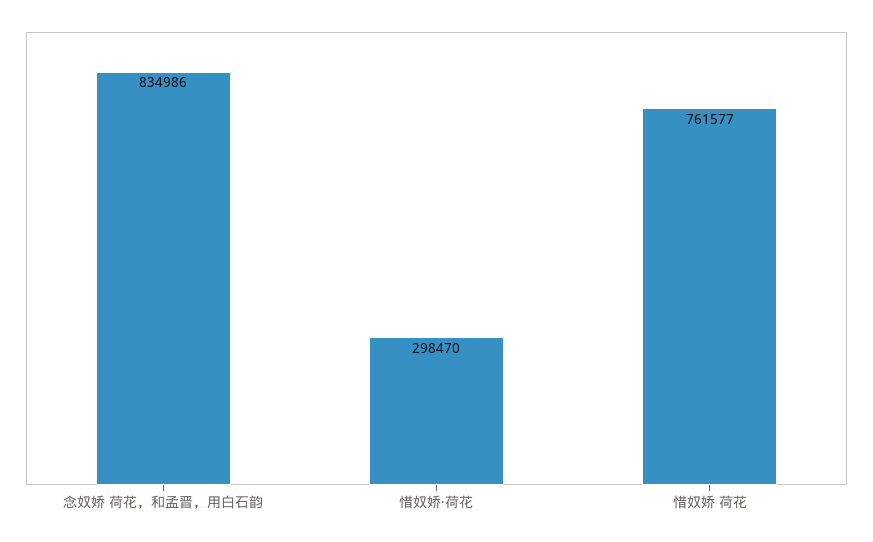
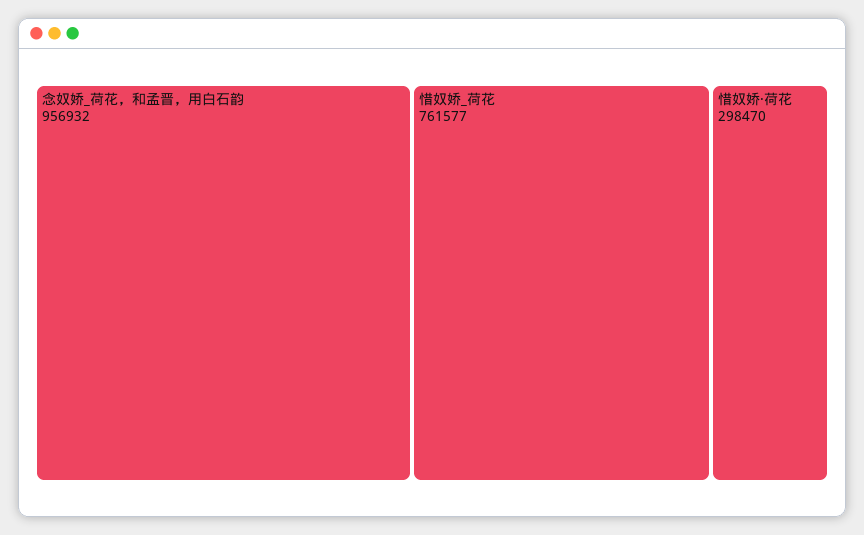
念奴娇 荷花，和孟晋，用白石韵: 834986 -> 956932

